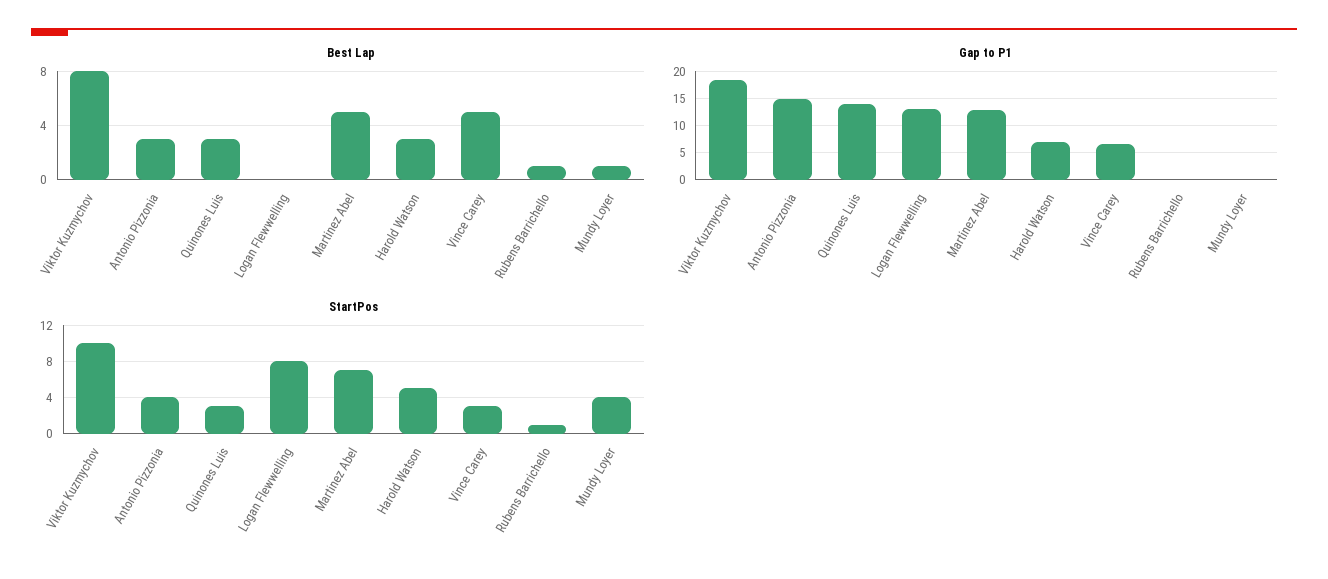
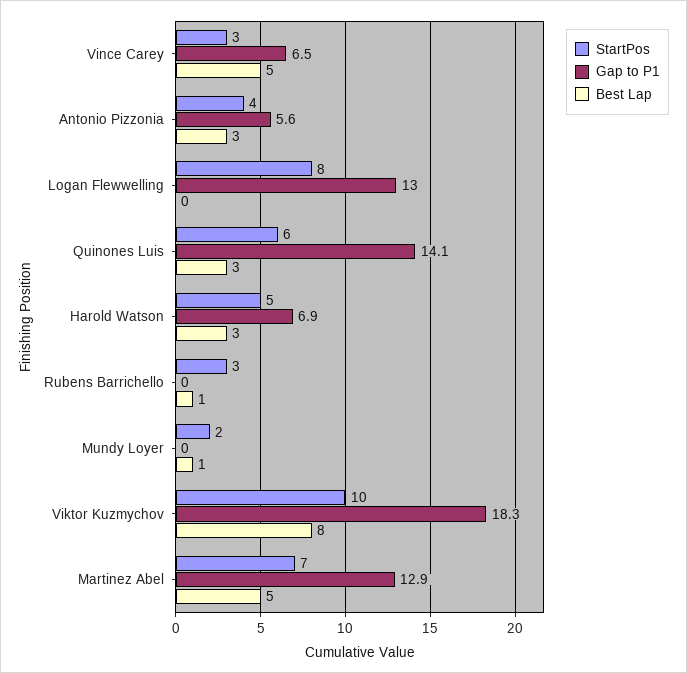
Gap to P1, Antonio Pizzonia: 15 -> 5.6
StartPos, Quinones Luis: 3 -> 6
StartPos, Rubens Barrichello: 1 -> 3
StartPos, Mundy Loyer: 4 -> 2

